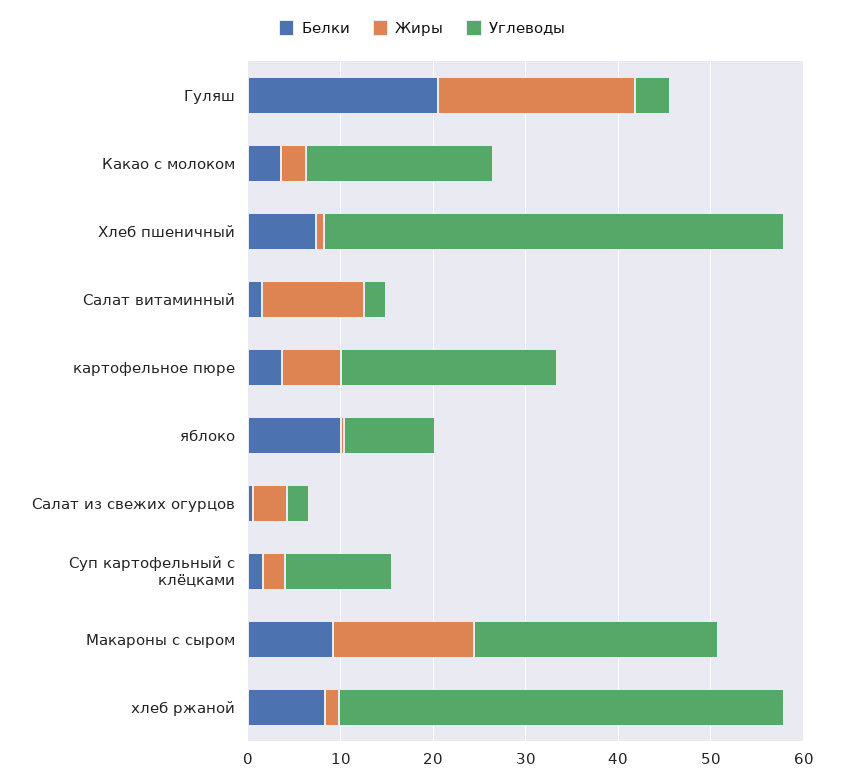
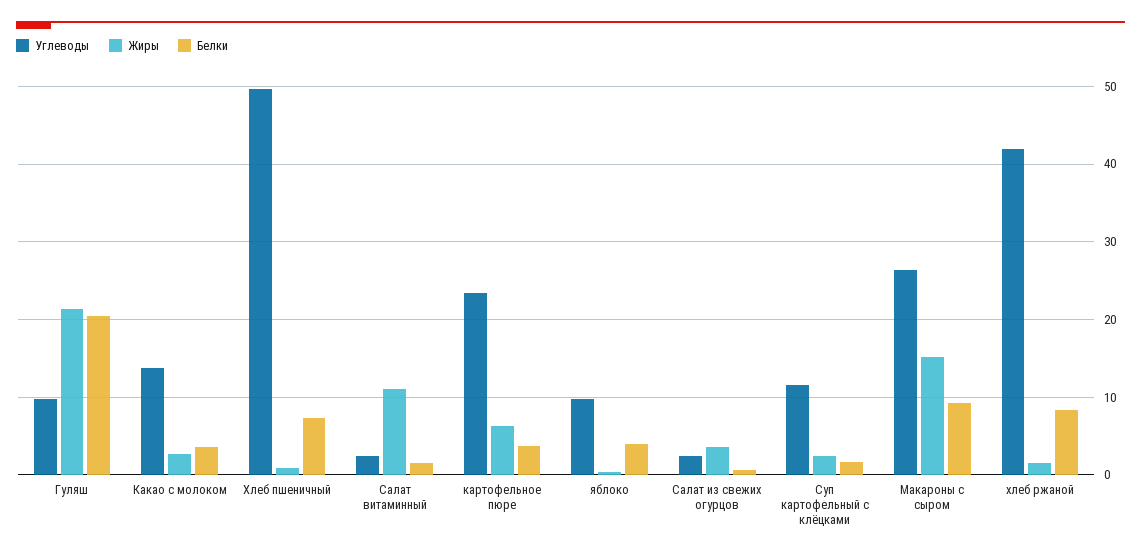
Углеводы, Гуляш: 4 -> 10
Углеводы, Какао с молоком: 20 -> 14
Белки, яблоко: 10 -> 4
Углеводы, хлеб ржаной: 48 -> 42

